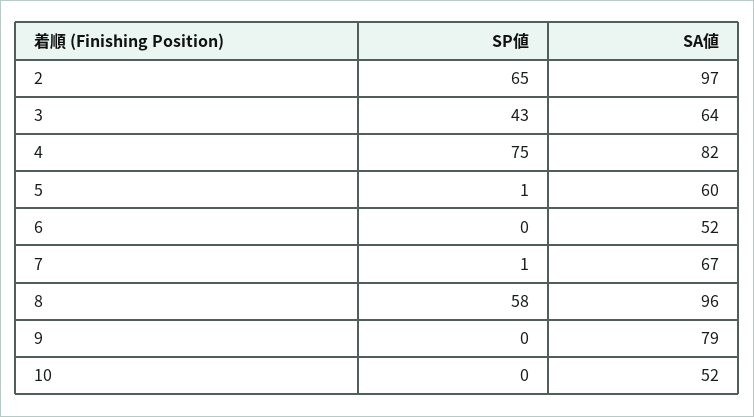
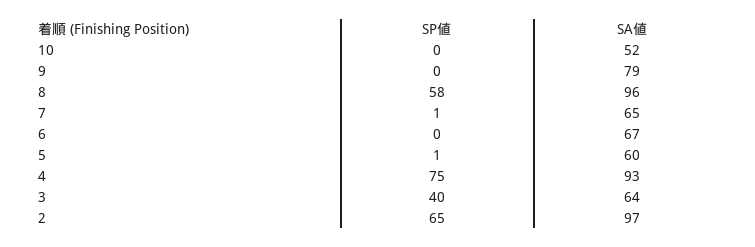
SP値, 3: 43 -> 40
SA値, 4: 82 -> 93
SA値, 6: 52 -> 67
SA値, 7: 67 -> 65

